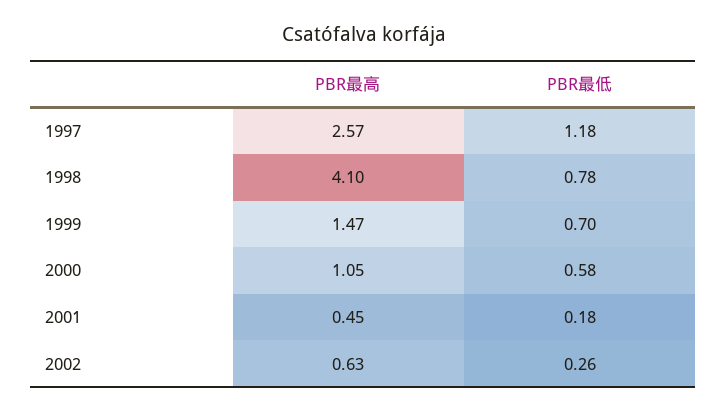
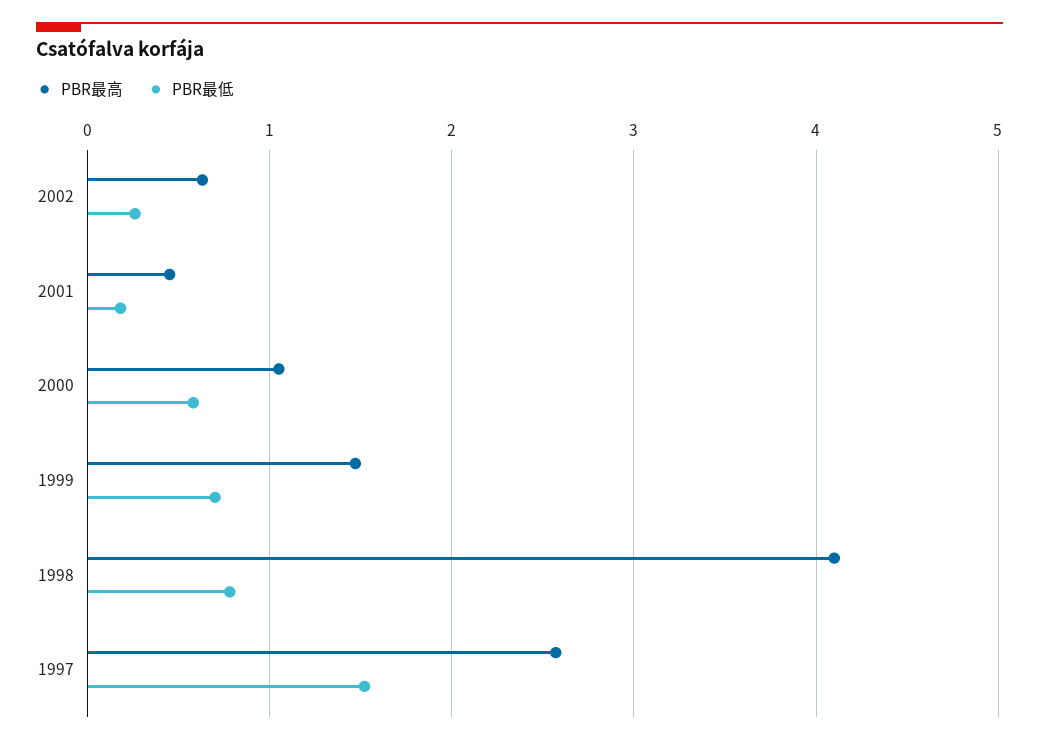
PBR最低, 1997: 1.18 -> 1.5

